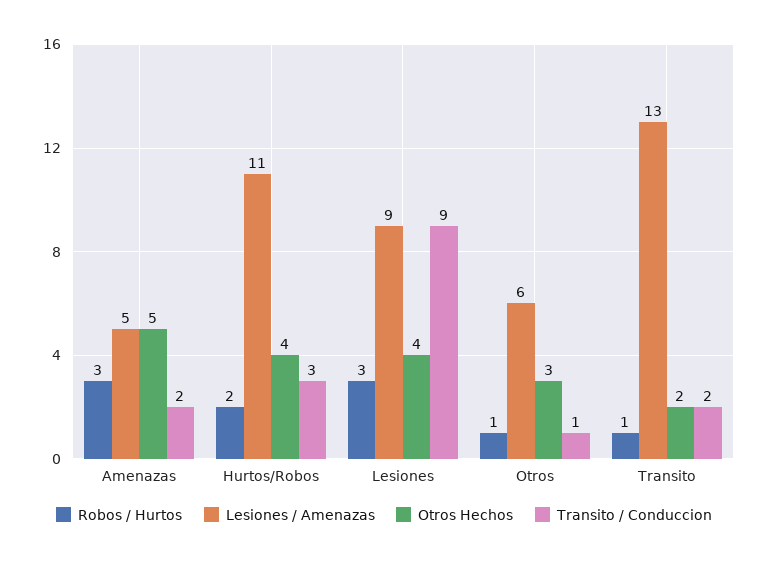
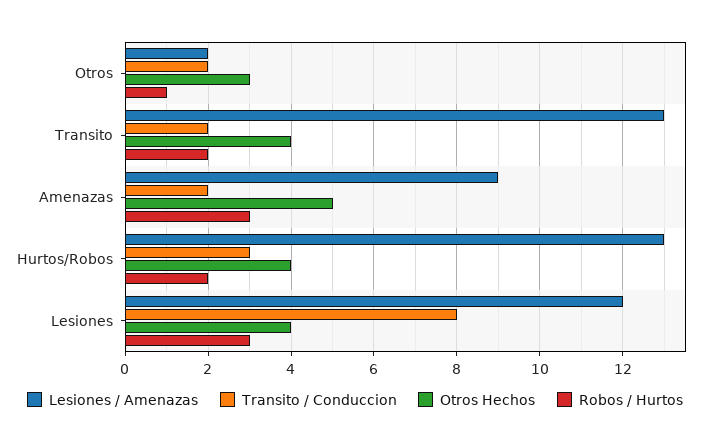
Lesiones / Amenazas, Amenazas: 5 -> 9
Lesiones / Amenazas, Hurtos/Robos: 11 -> 13
Lesiones / Amenazas, Lesiones: 9 -> 12
Transito / Conduccion, Lesiones: 9 -> 8
Lesiones / Amenazas, Otros: 6 -> 2
Transito / Conduccion, Otros: 1 -> 2
Robos / Hurtos, Transito: 1 -> 2
Otros Hechos, Transito: 2 -> 4

